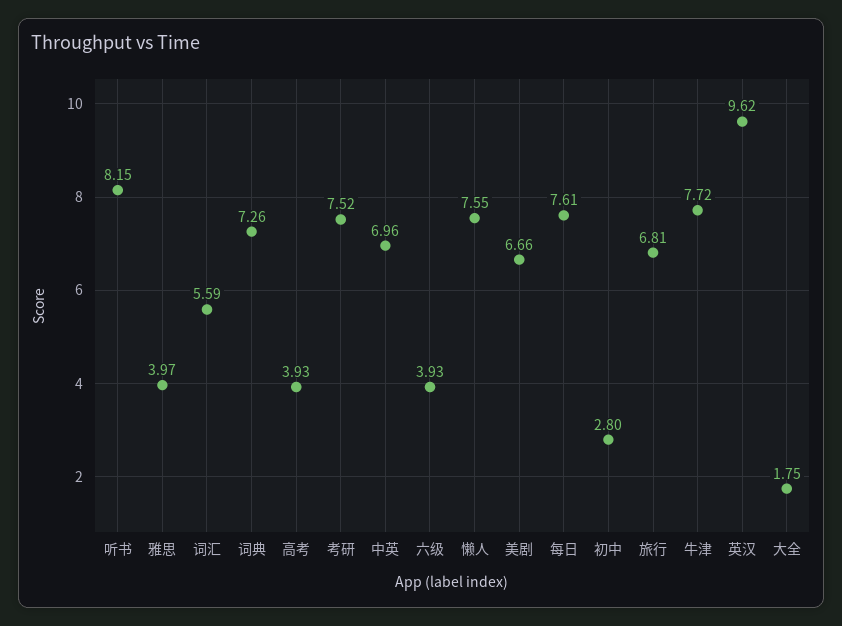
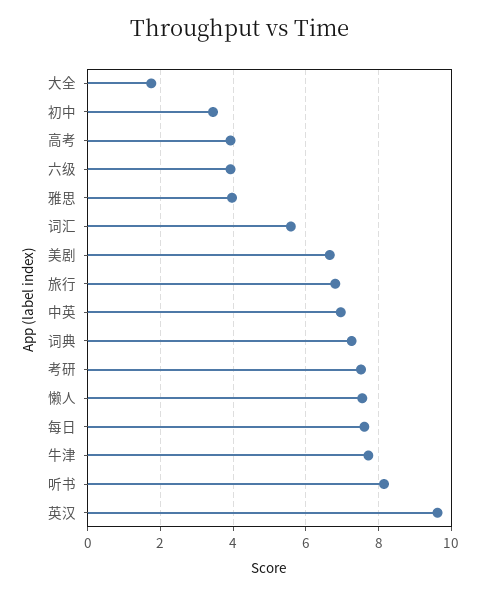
初中: 2.8 -> 3.4

